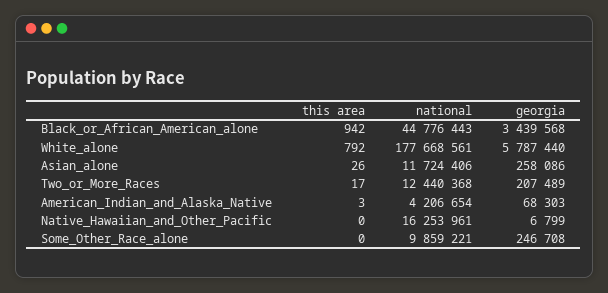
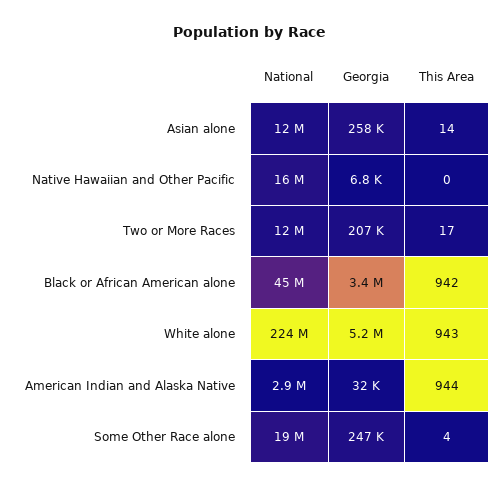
this area, White_alone: 792 -> 943
national, White_alone: 177668561 -> 224000000
georgia, White_alone: 5787440 -> 5200000
this area, Asian_alone: 26 -> 14
this area, American_Indian_and_Alaska_Native: 3 -> 944
national, American_Indian_and_Alaska_Native: 4206654 -> 2900000
georgia, American_Indian_and_Alaska_Native: 68303 -> 32000
this area, Some_Other_Race_alone: 0 -> 4
national, Some_Other_Race_alone: 9859221 -> 19000000

